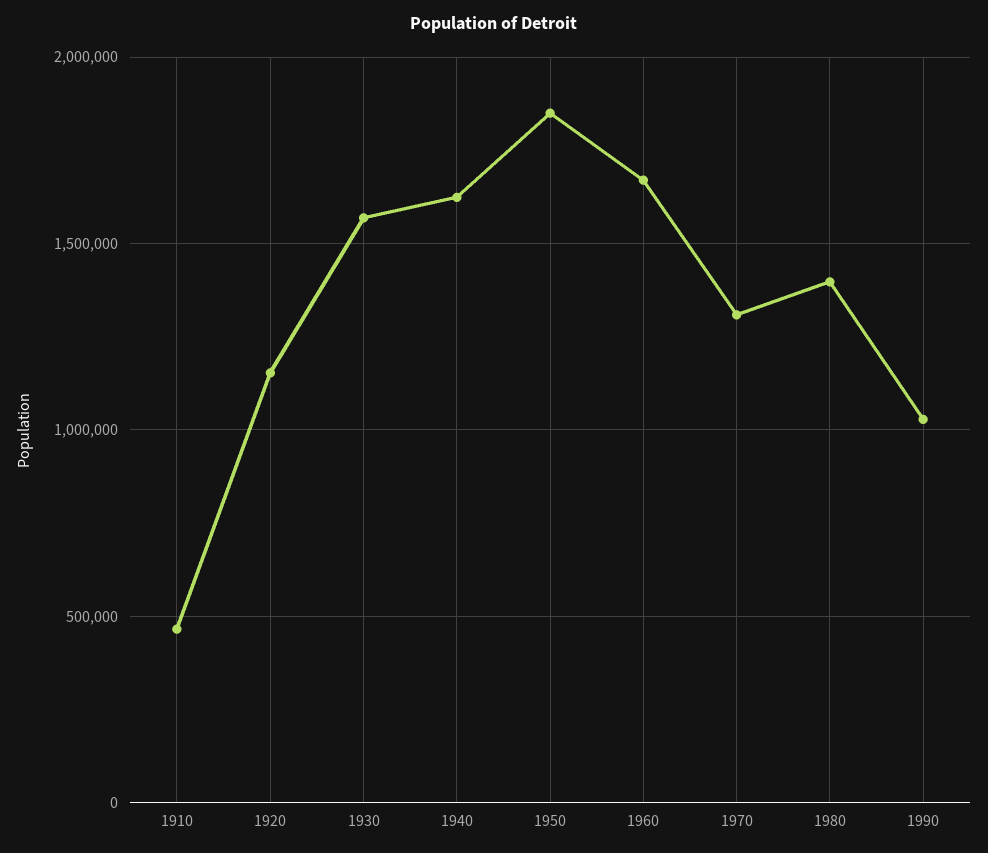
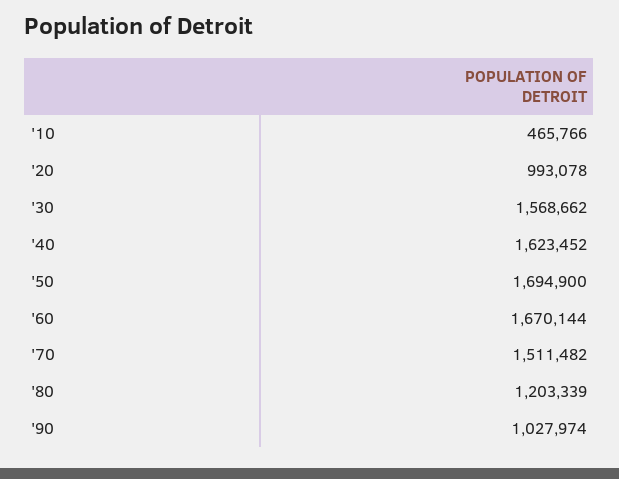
1920: 1150000 -> 993078
1950: 1850000 -> 1694900
1970: 1300000 -> 1511482
1980: 1400000 -> 1203339

